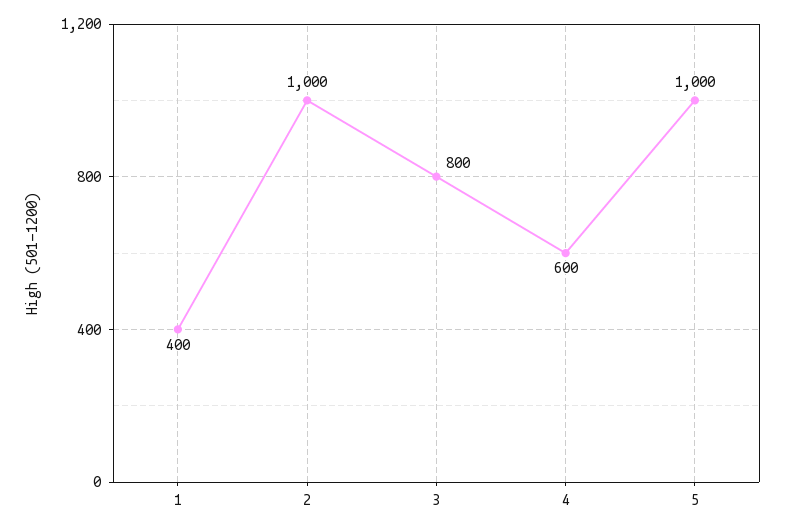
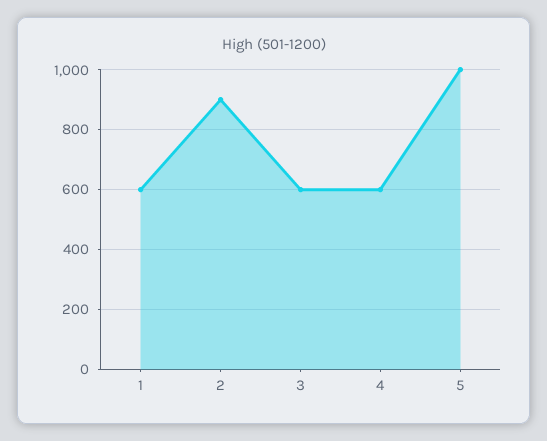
1: 400 -> 600
2: 1000 -> 900
3: 800 -> 600

